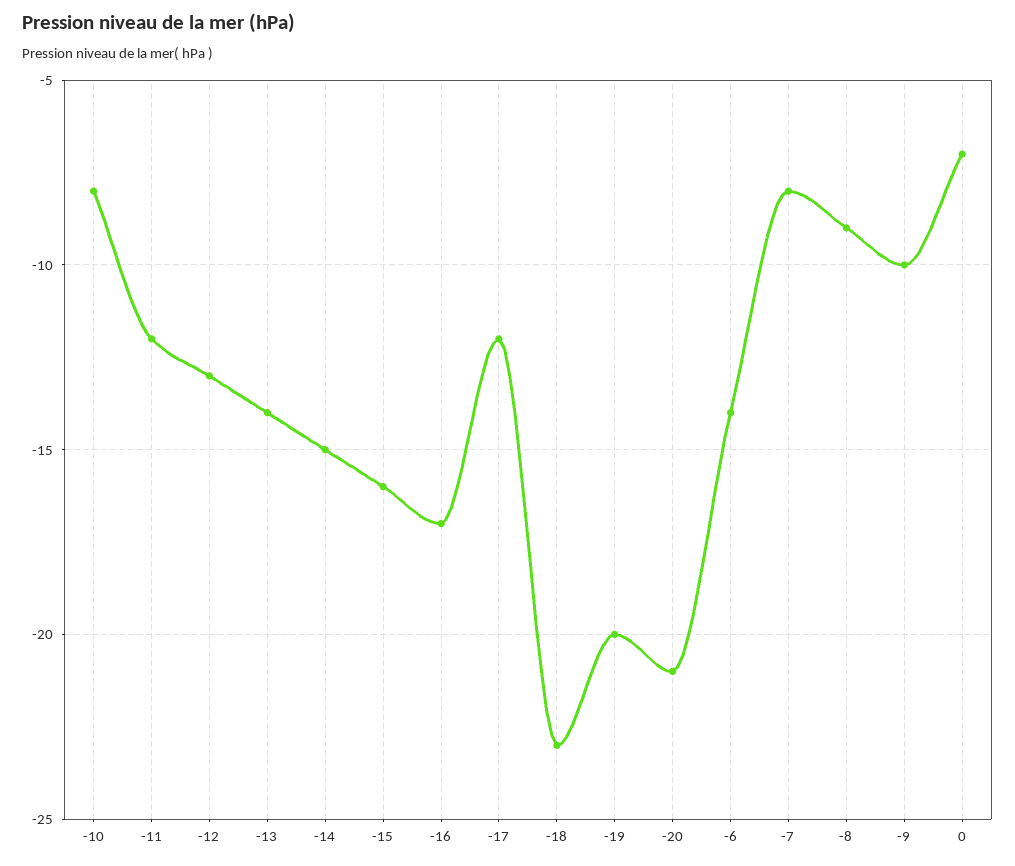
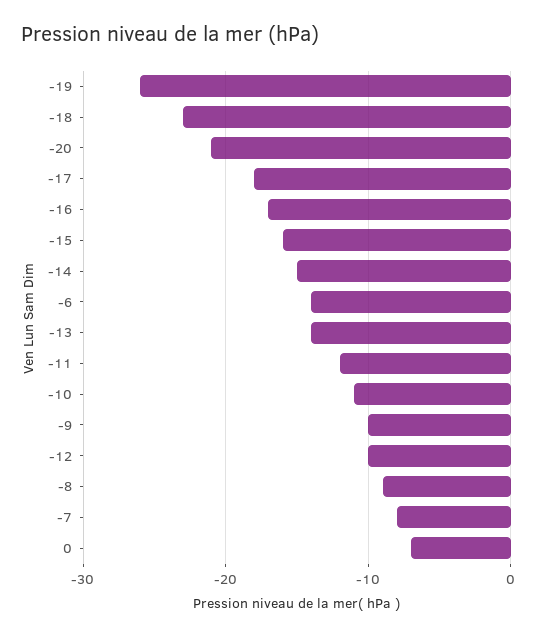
-10: -8 -> -11
-12: -13 -> -10
-17: -12 -> -18
-19: -20 -> -26

